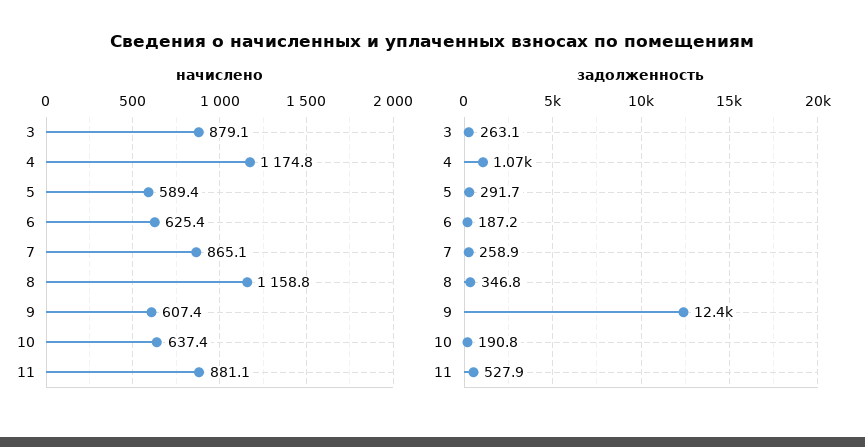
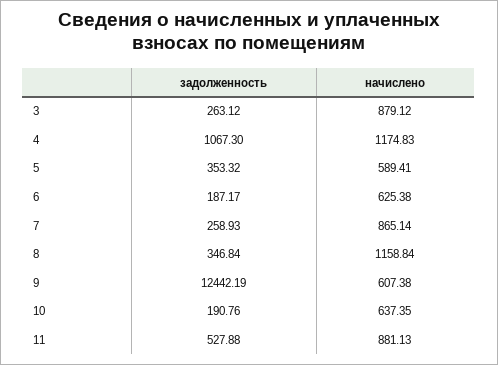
задолженность, 5: 291.7 -> 353.32

